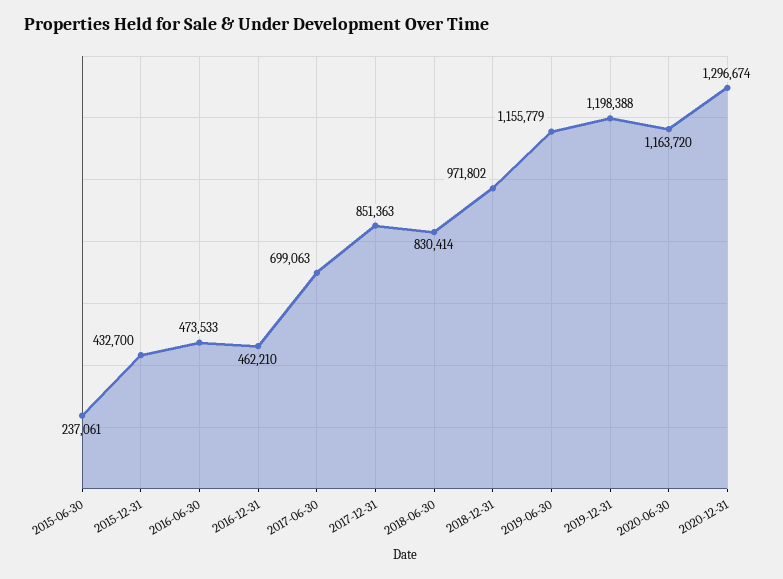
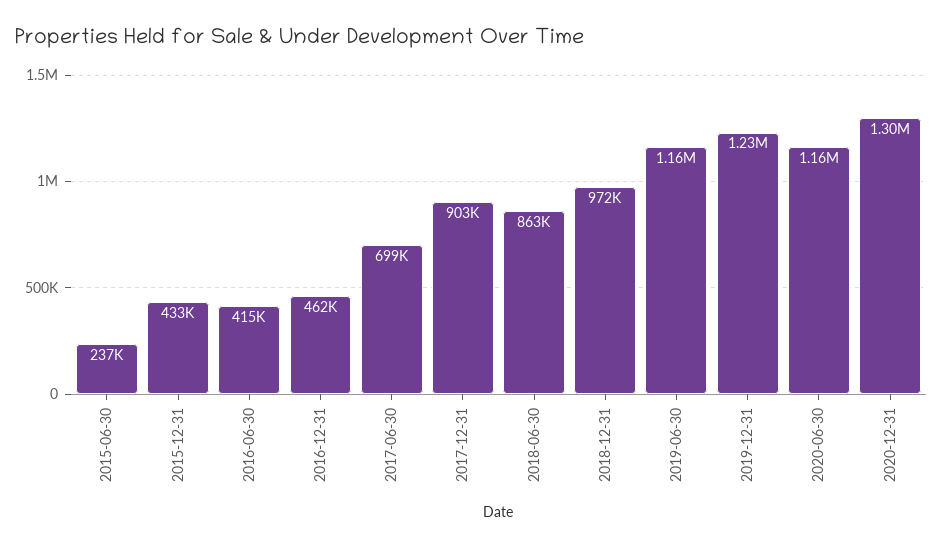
2016-06-30: 473533 -> 415000
2017-12-31: 851363 -> 903000
2018-06-30: 830414 -> 863000
2019-12-31: 1198388 -> 1230000

